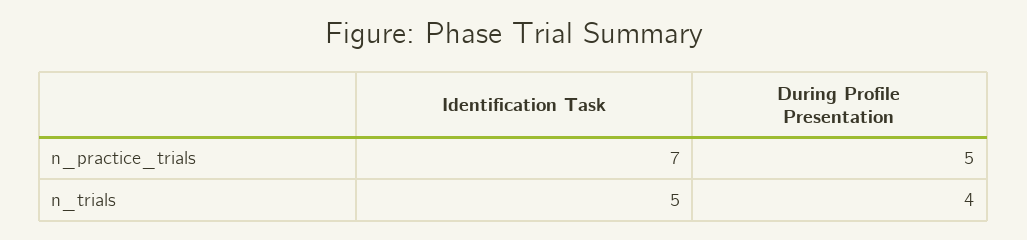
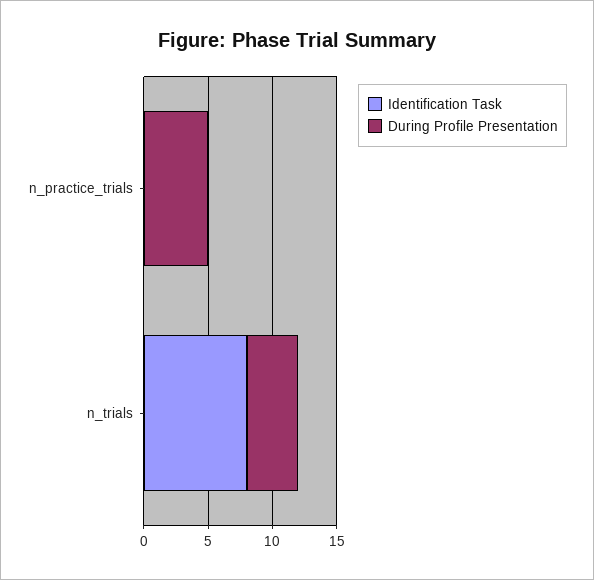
Identification Task, n_practice_trials: 7 -> 0
Identification Task, n_trials: 5 -> 8

